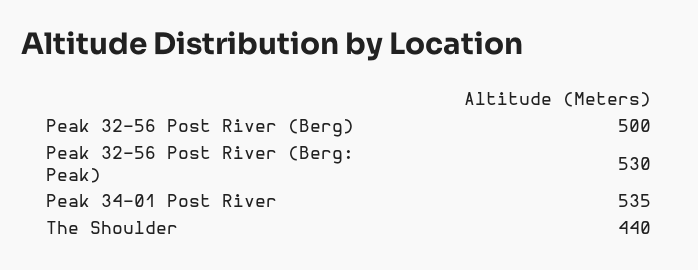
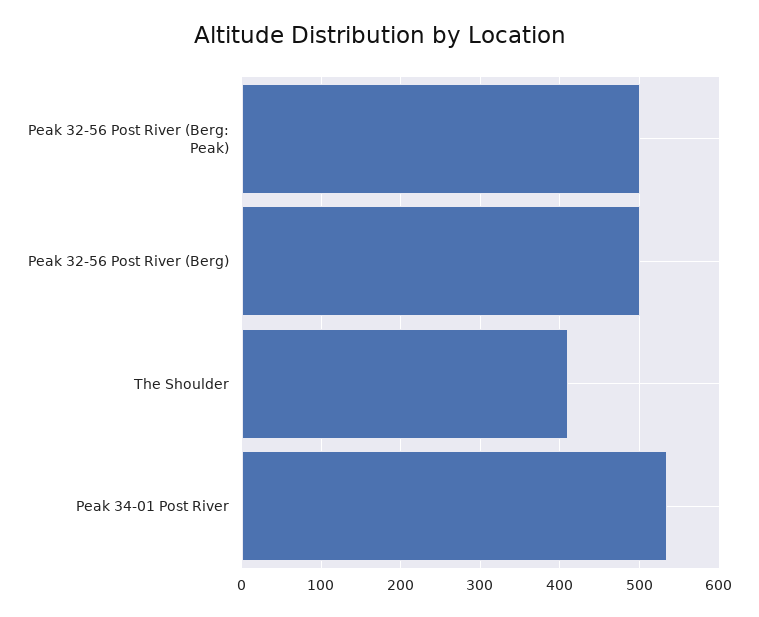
Peak 32-56 Post River (Berg: Peak): 530 -> 500
The Shoulder: 440 -> 410

